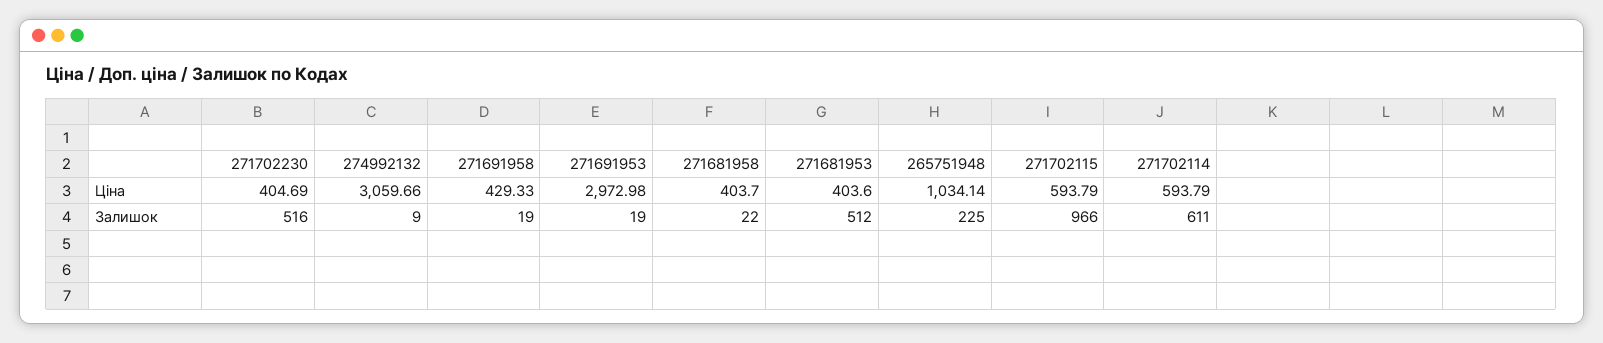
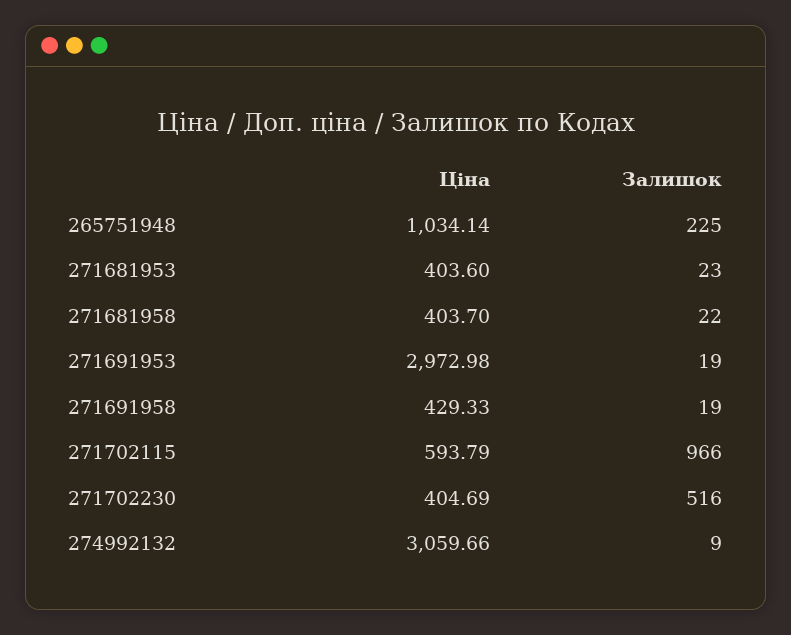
271702114, Ціна: 593.79 -> none
271681953, Залишок: 512 -> 23
271702114, Залишок: 611 -> none

